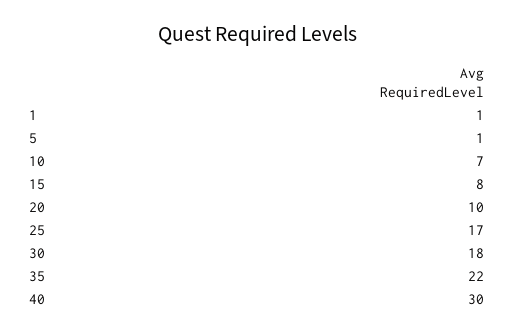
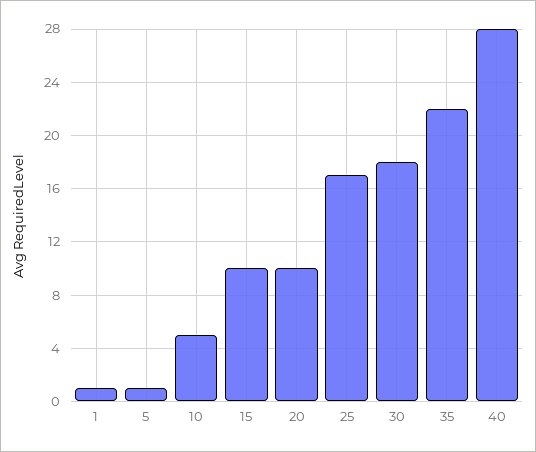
10: 7 -> 5
15: 8 -> 10
40: 30 -> 28

